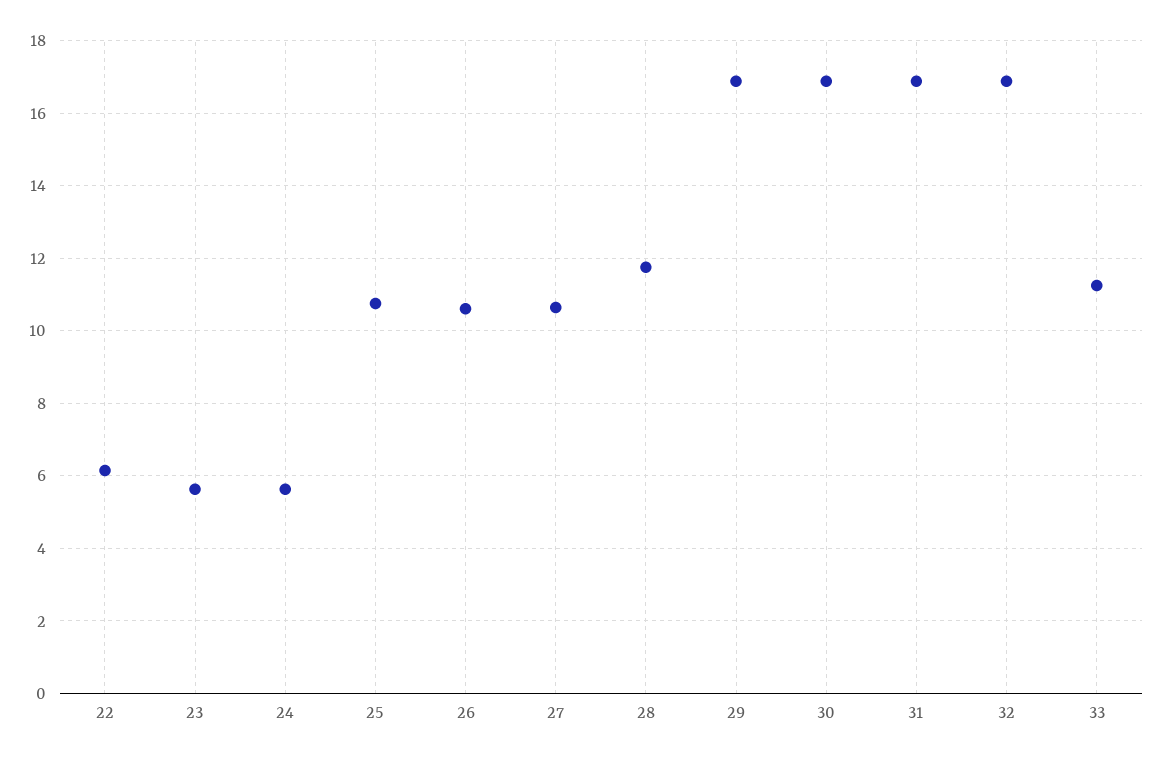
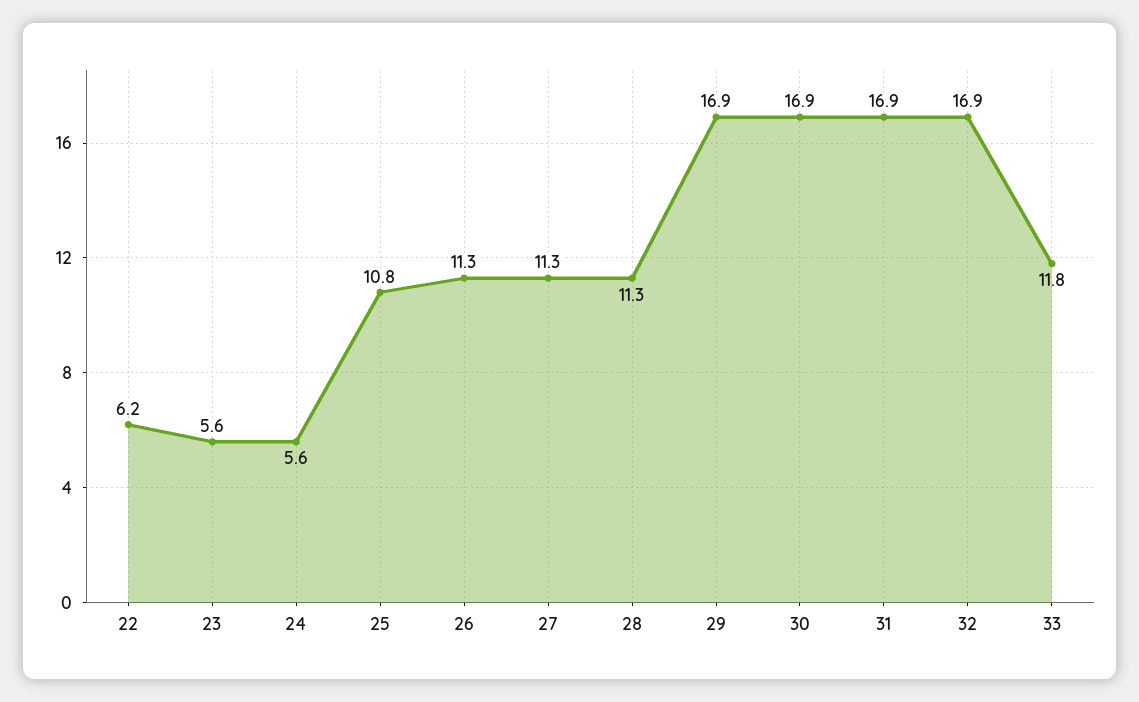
26: 10.6 -> 11.3
27: 10.6 -> 11.3
28: 11.8 -> 11.3
33: 11.2 -> 11.8

